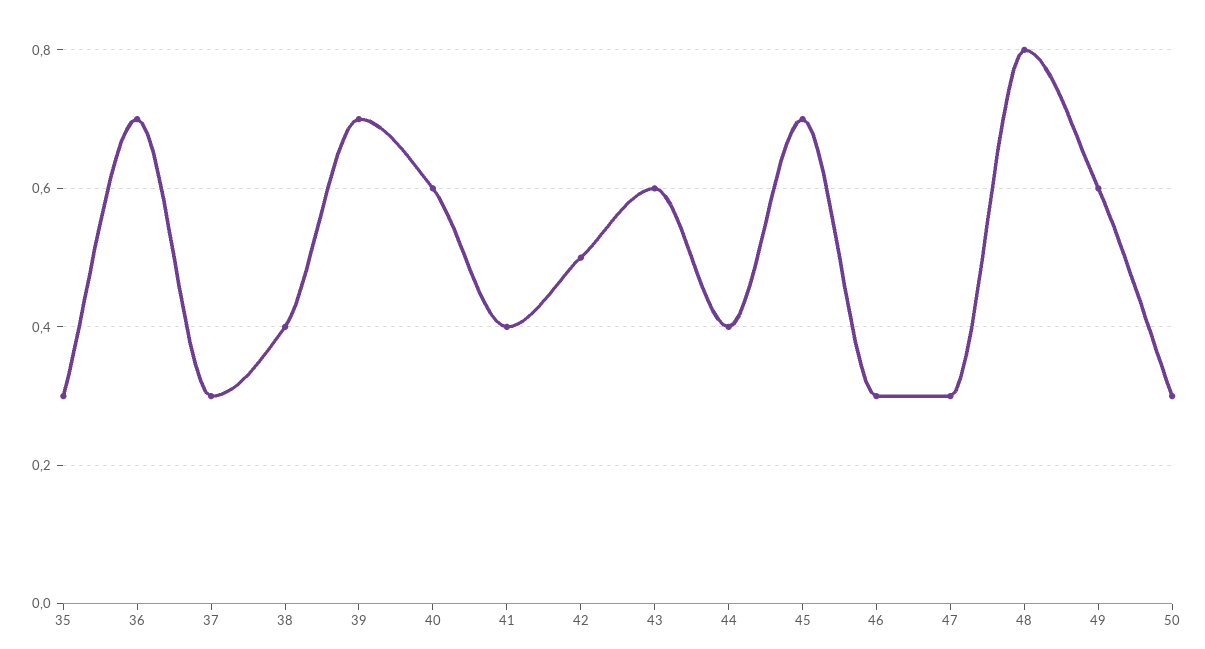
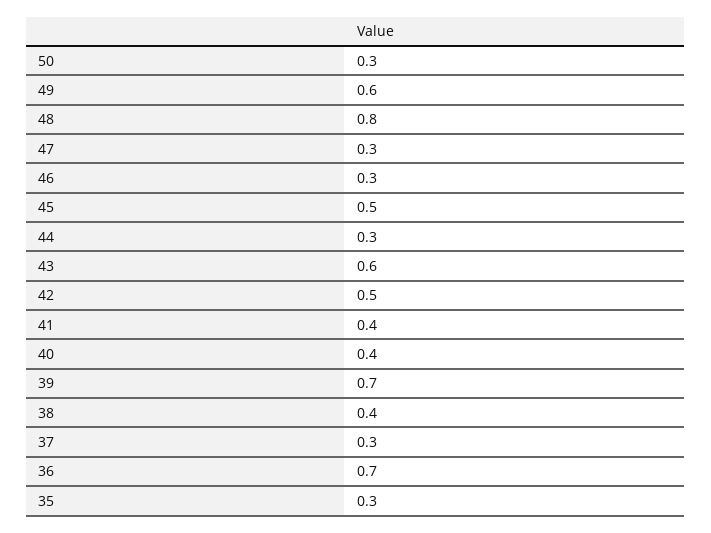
40: 0.6 -> 0.4
44: 0.4 -> 0.3
45: 0.7 -> 0.5

